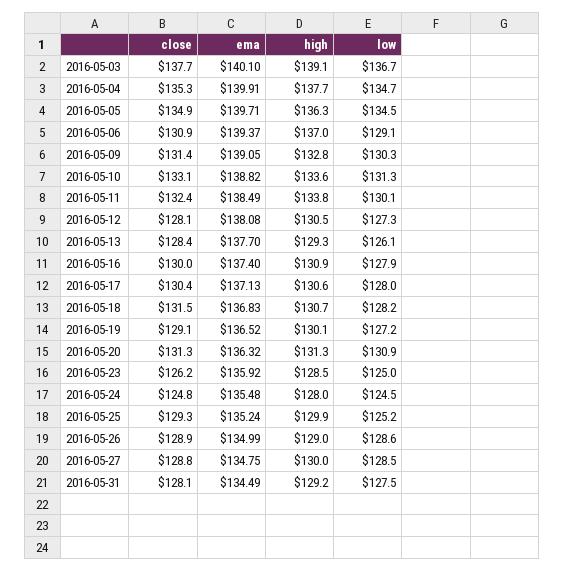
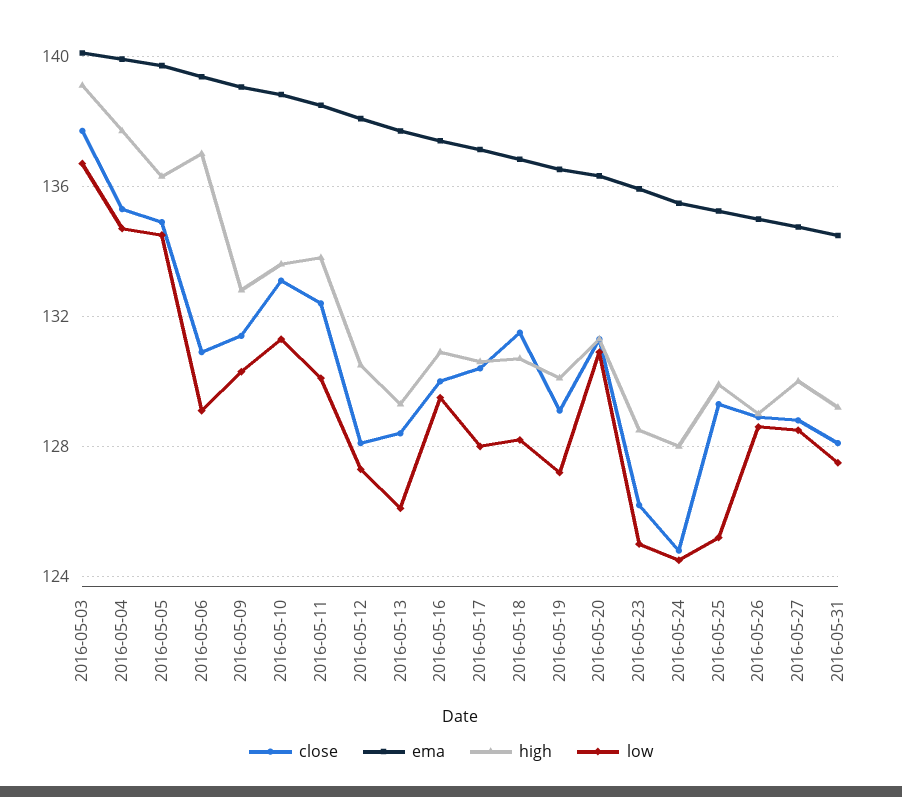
low, 2016-05-16: 127.9 -> 129.5

